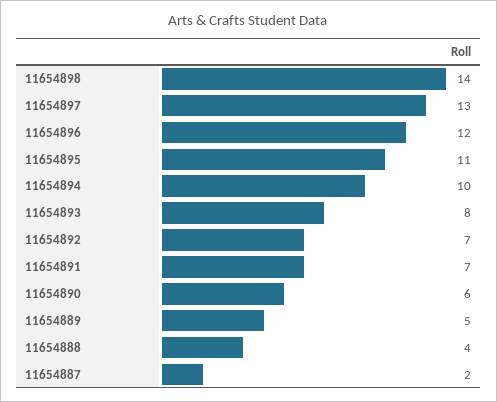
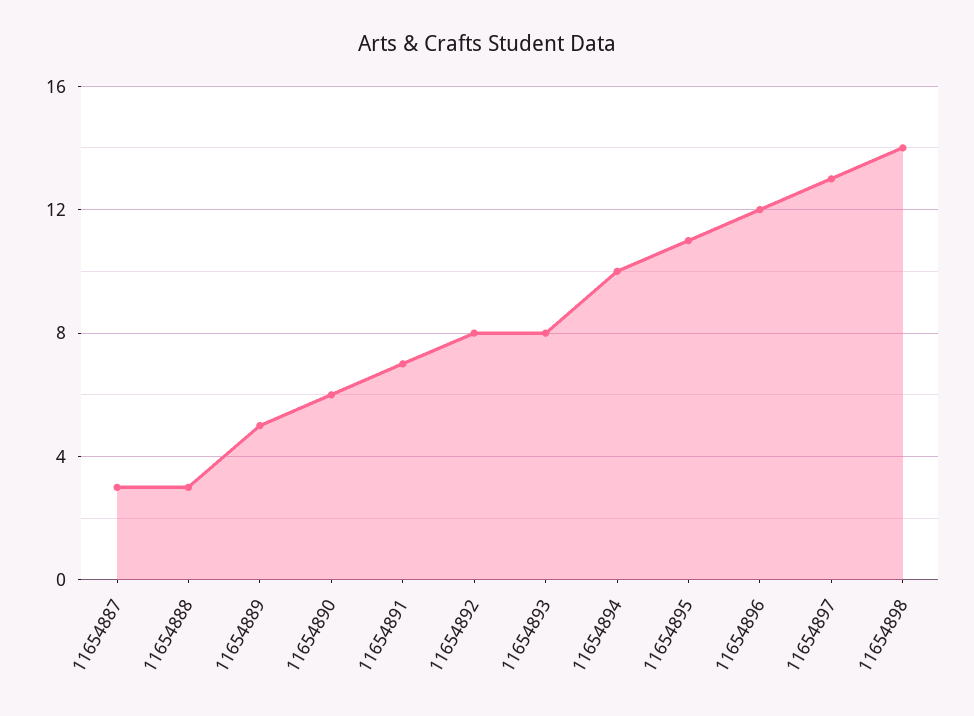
11654892: 7 -> 8
11654888: 4 -> 3
11654887: 2 -> 3

